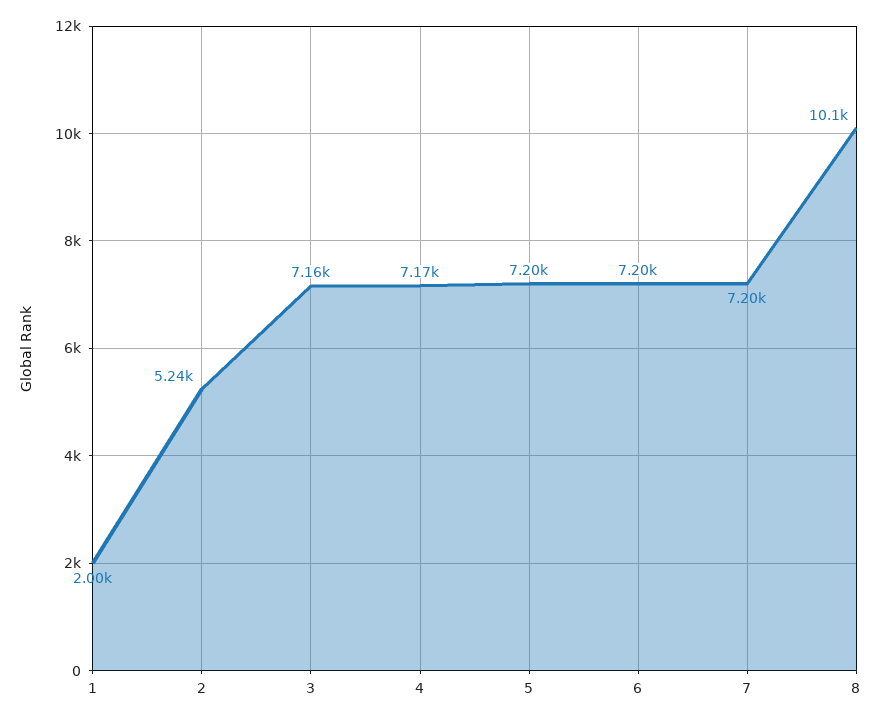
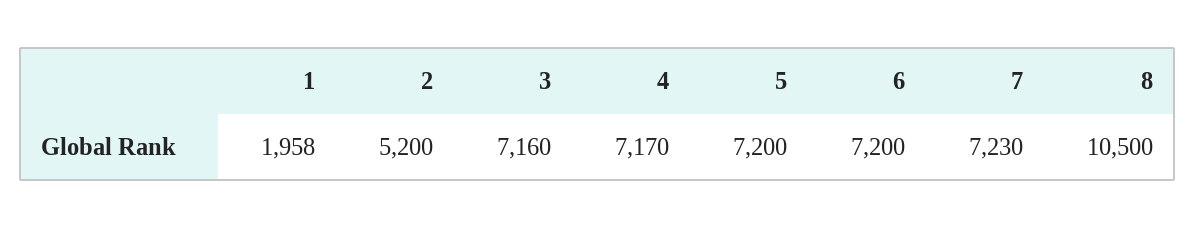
1: 2000 -> 1958
2: 5240 -> 5200
7: 7200 -> 7230
8: 10100 -> 10500

